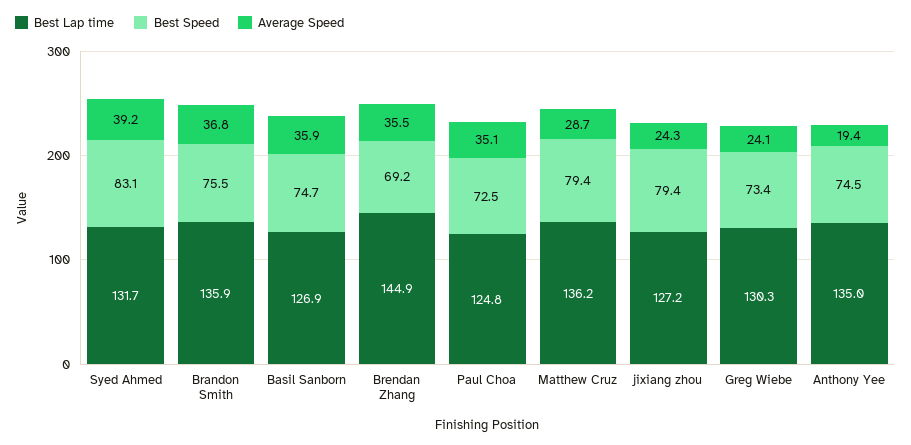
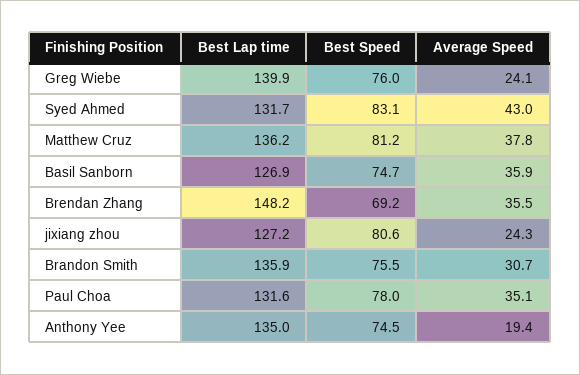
Average Speed, Syed Ahmed: 39.2 -> 43
Average Speed, Brandon Smith: 36.8 -> 30.7
Best Lap time, Brendan Zhang: 144.9 -> 148.2
Best Lap time, Paul Choa: 124.8 -> 131.6
Best Speed, Paul Choa: 72.5 -> 78
Best Speed, Matthew Cruz: 79.4 -> 81.2
Average Speed, Matthew Cruz: 28.7 -> 37.8
Best Speed, jixiang zhou: 79.4 -> 80.6
Best Lap time, Greg Wiebe: 130.3 -> 139.9
Best Speed, Greg Wiebe: 73.4 -> 76

